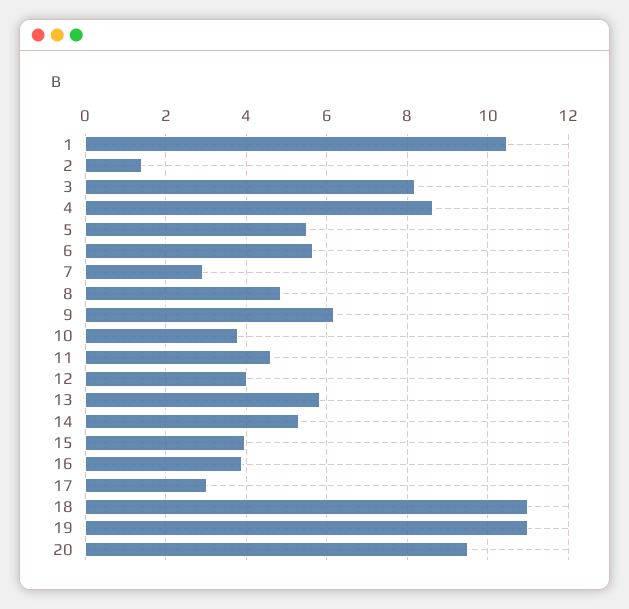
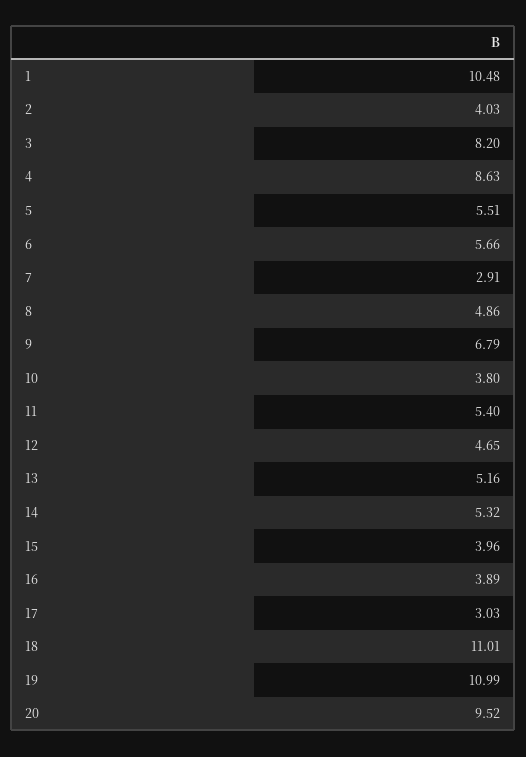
2: 1.4 -> 4.03
9: 6.2 -> 6.79
11: 4.6 -> 5.4
12: 4 -> 4.65
13: 5.8 -> 5.16

